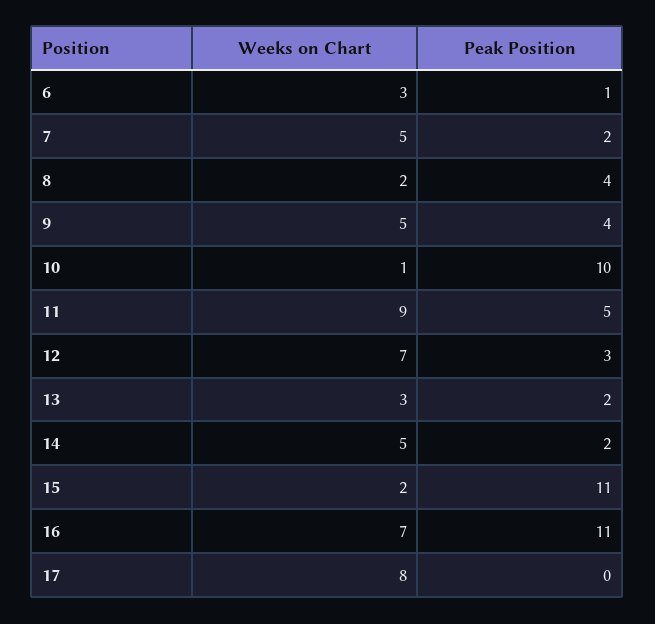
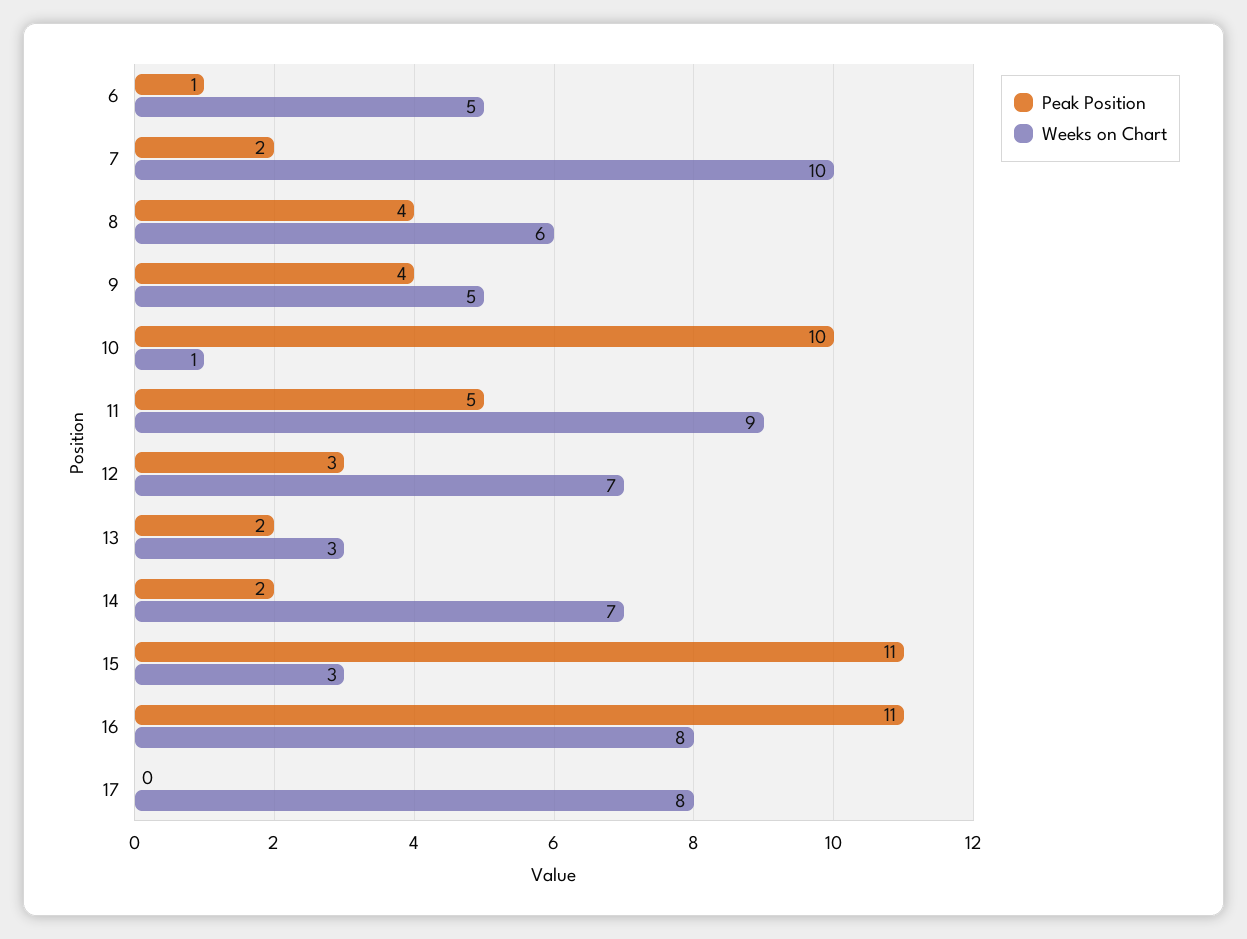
Weeks on Chart, 6: 3 -> 5
Weeks on Chart, 7: 5 -> 10
Weeks on Chart, 8: 2 -> 6
Weeks on Chart, 14: 5 -> 7
Weeks on Chart, 15: 2 -> 3
Weeks on Chart, 16: 7 -> 8

